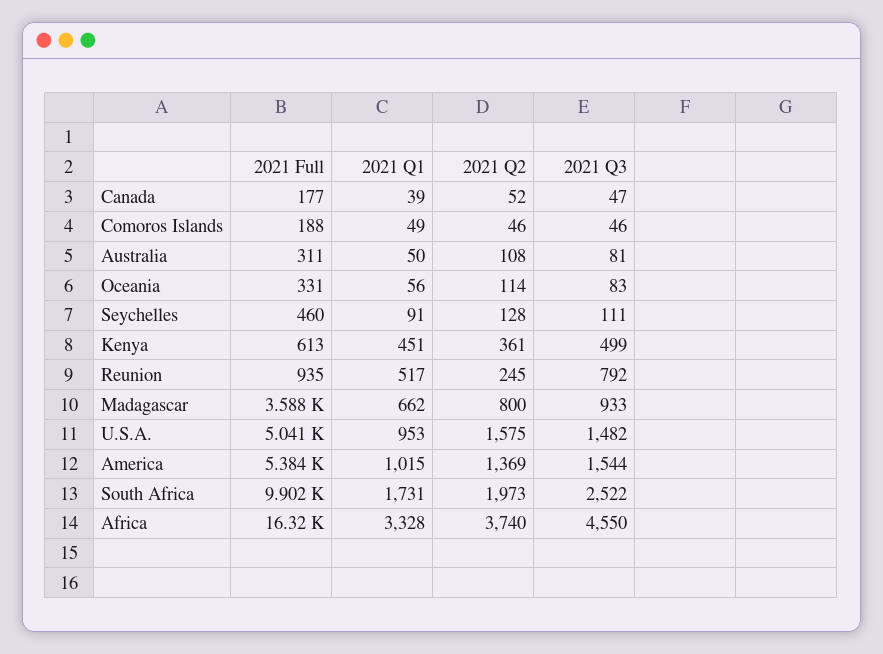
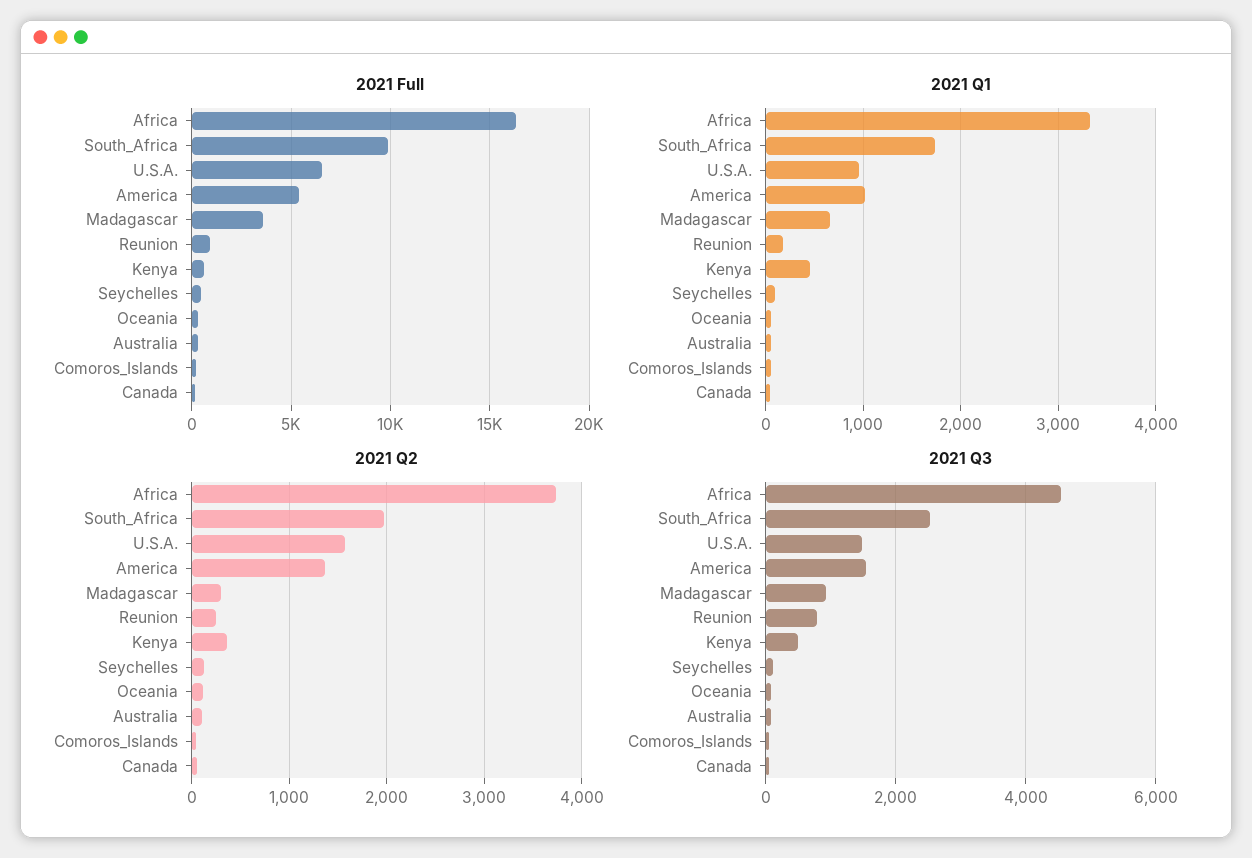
2021 Q1, Reunion: 517 -> 200
2021 Q2, Madagascar: 800 -> 300
2021 Full, U.S.A.: 5041 -> 6500

